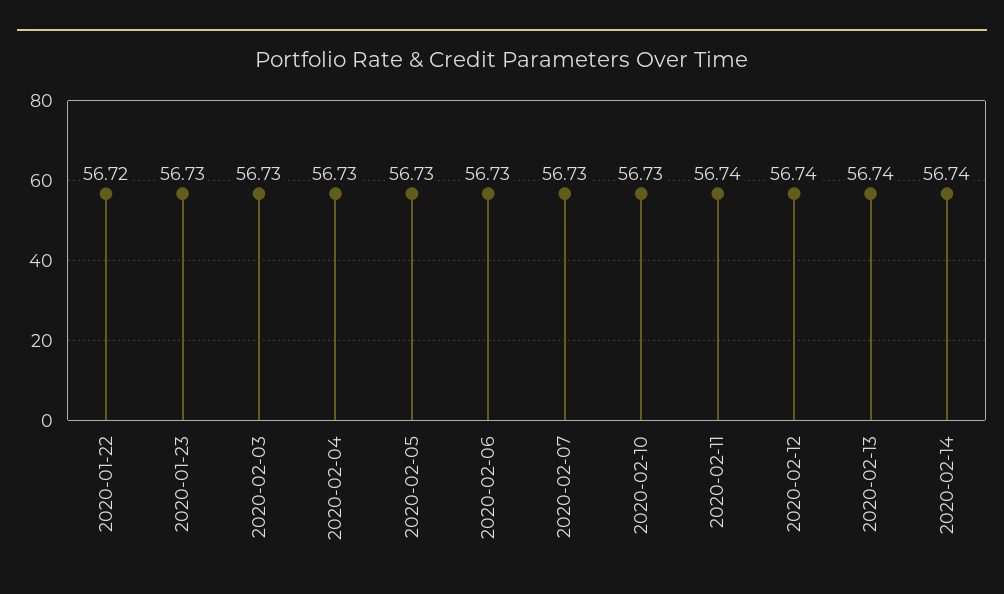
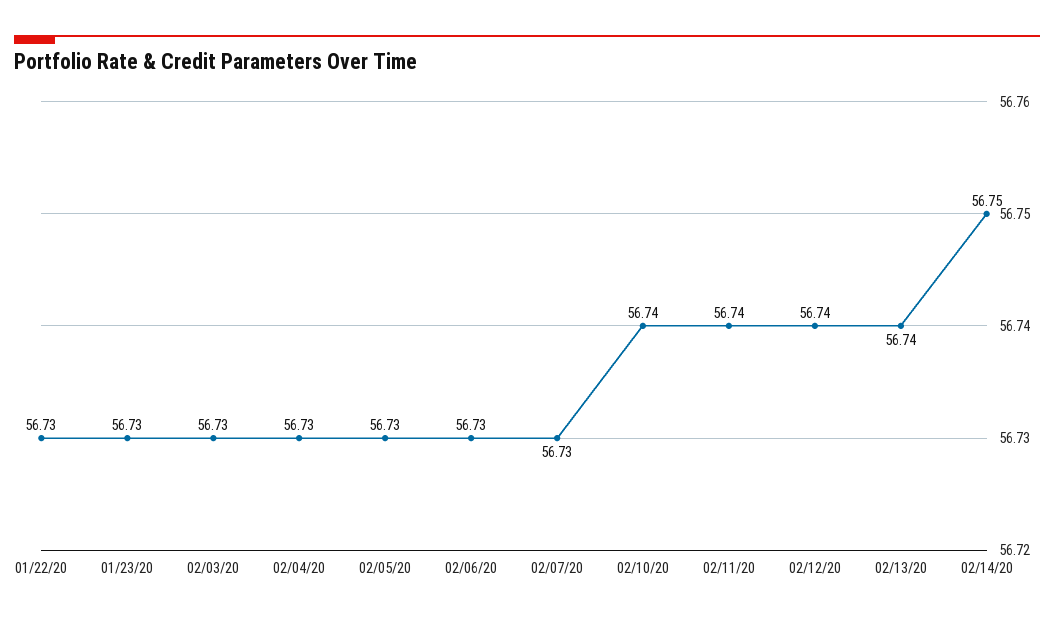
2020-01-22: 56.72 -> 56.73
2020-02-10: 56.73 -> 56.74
2020-02-14: 56.74 -> 56.75

